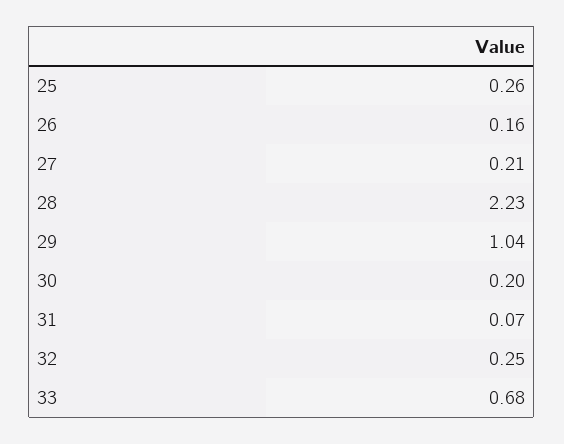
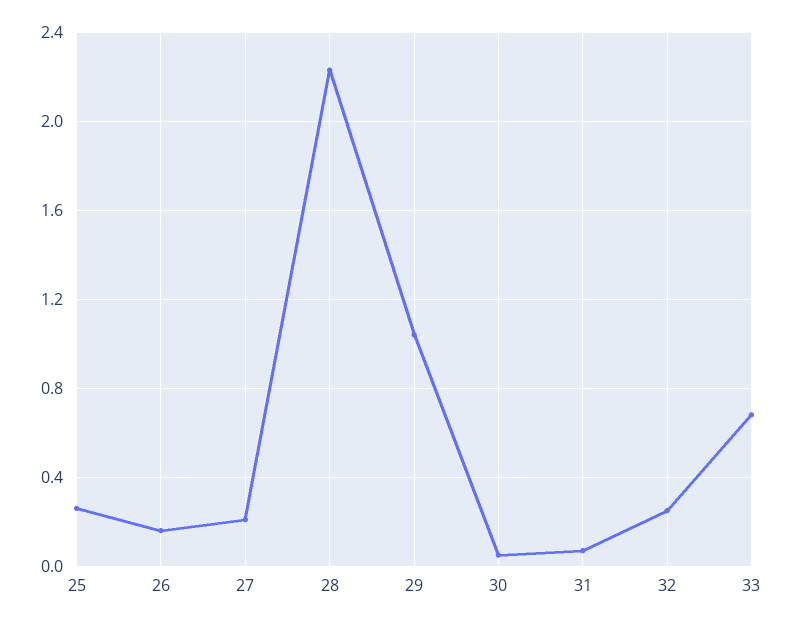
30: 0.2 -> 0.05

